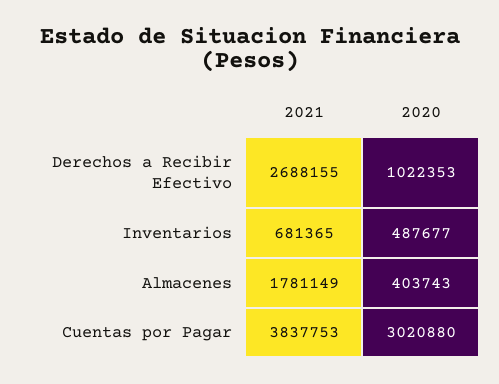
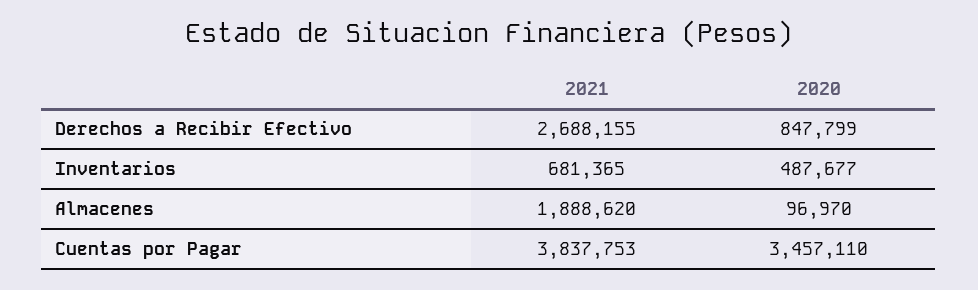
2020, Derechos a Recibir Efectivo: 1022353 -> 847799
2021, Almacenes: 1781149 -> 1888620
2020, Almacenes: 403743 -> 96970
2020, Cuentas por Pagar: 3020880 -> 3457110

